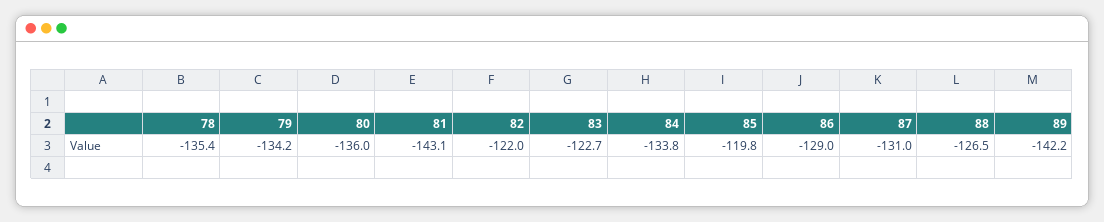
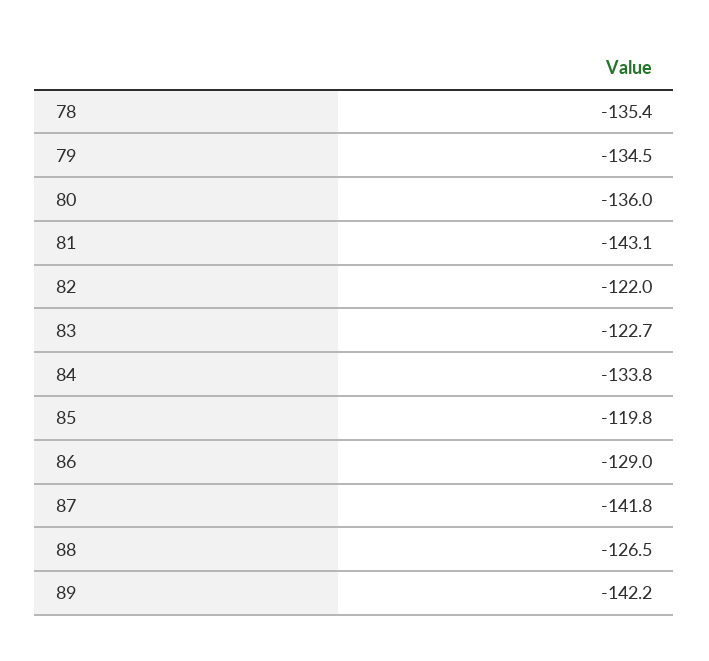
79: -134.2 -> -134.5
87: -131 -> -141.8

